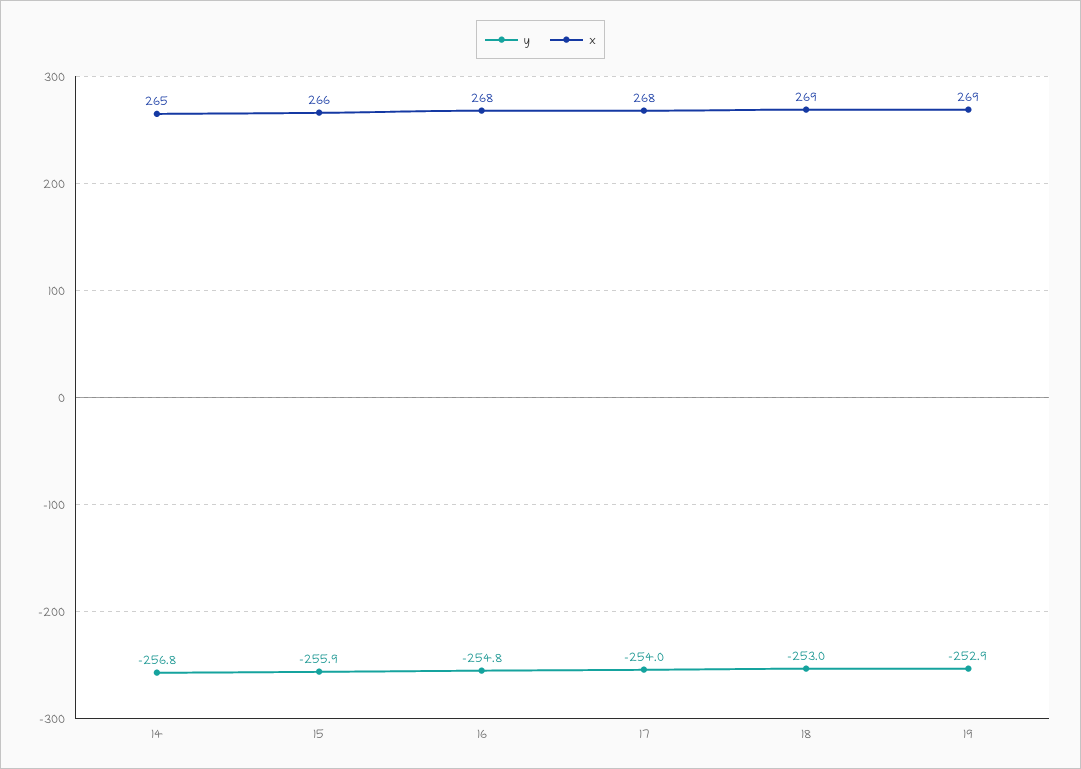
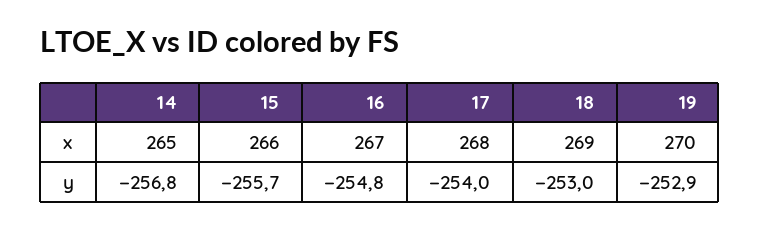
y, 15: -255.9 -> -255.7
x, 16: 268 -> 267
x, 19: 269 -> 270

